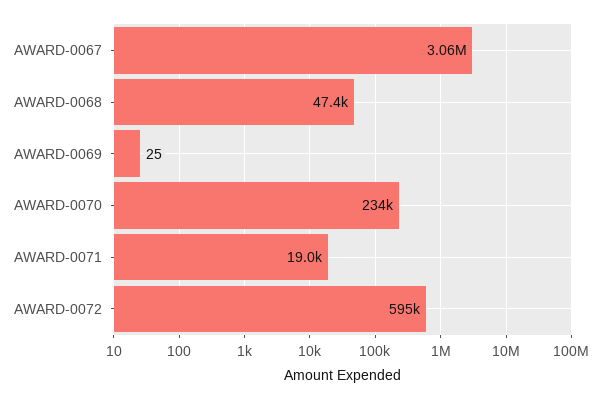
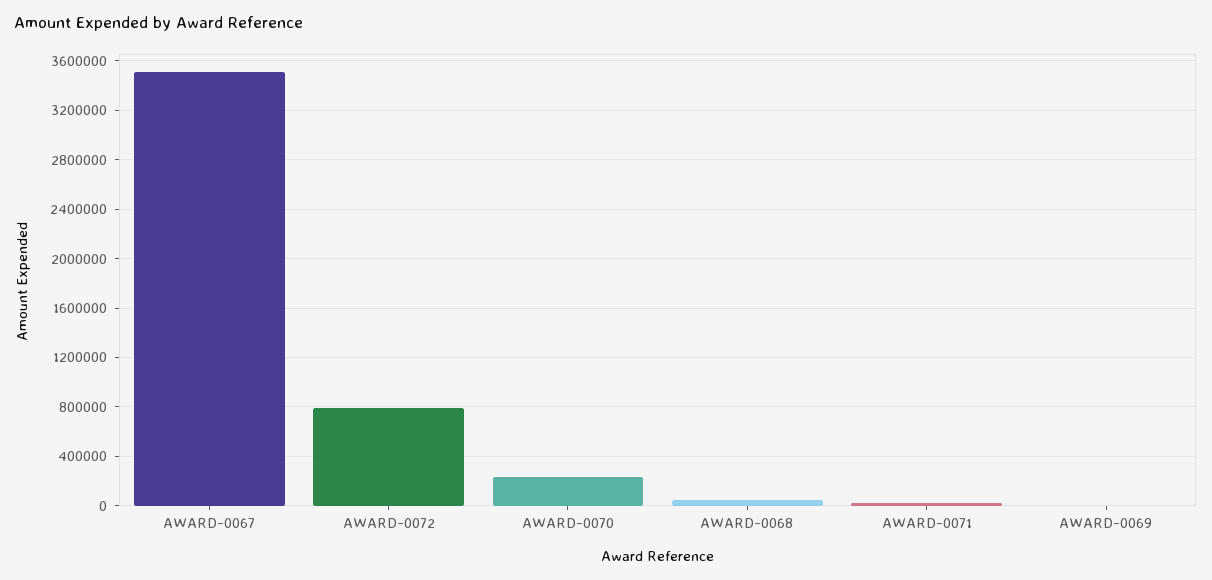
AWARD-0067: 3060000 -> 3500000
AWARD-0072: 595000 -> 800000

